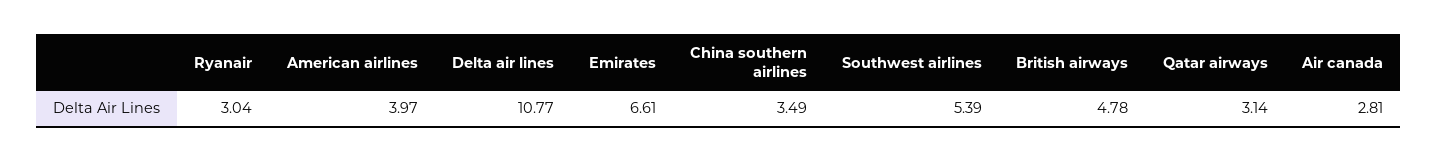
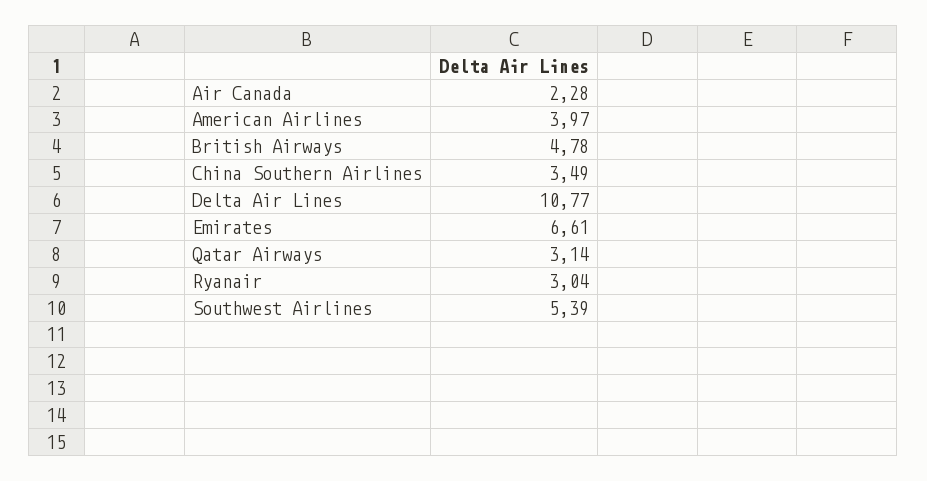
Air canada: 2.81 -> 2.28

